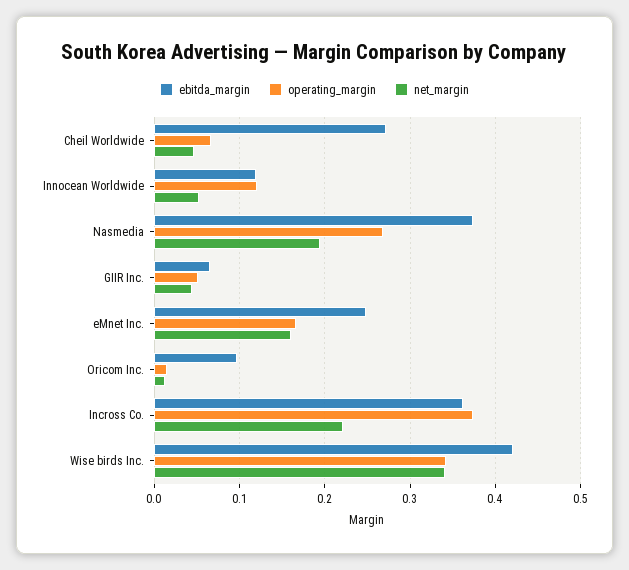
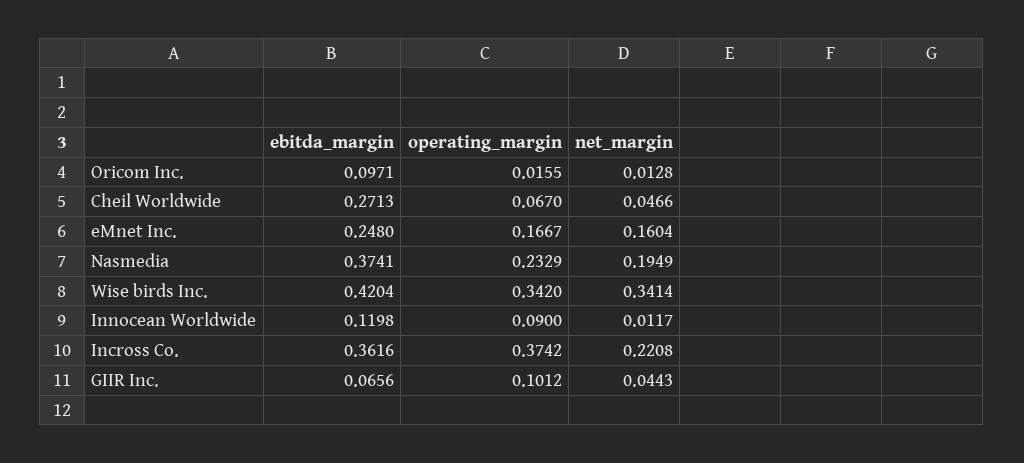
operating_margin, Innocean Worldwide: 0.12 -> 0.09
net_margin, Innocean Worldwide: 0.05 -> 0.0117
operating_margin, Nasmedia: 0.27 -> 0.2329
operating_margin, GIIR Inc.: 0.05 -> 0.1012

